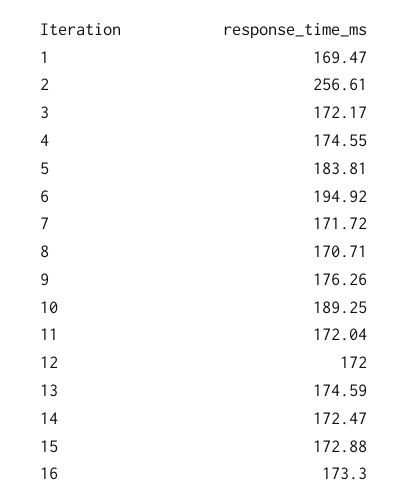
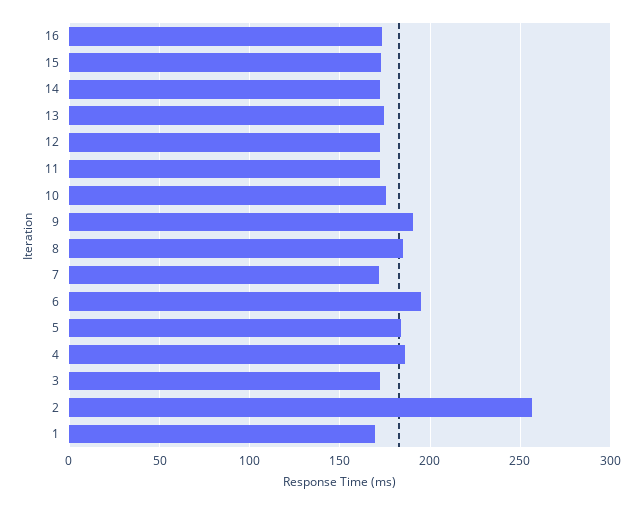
4: 174.55 -> 185
8: 170.71 -> 185
9: 176.26 -> 190
10: 189.25 -> 175

